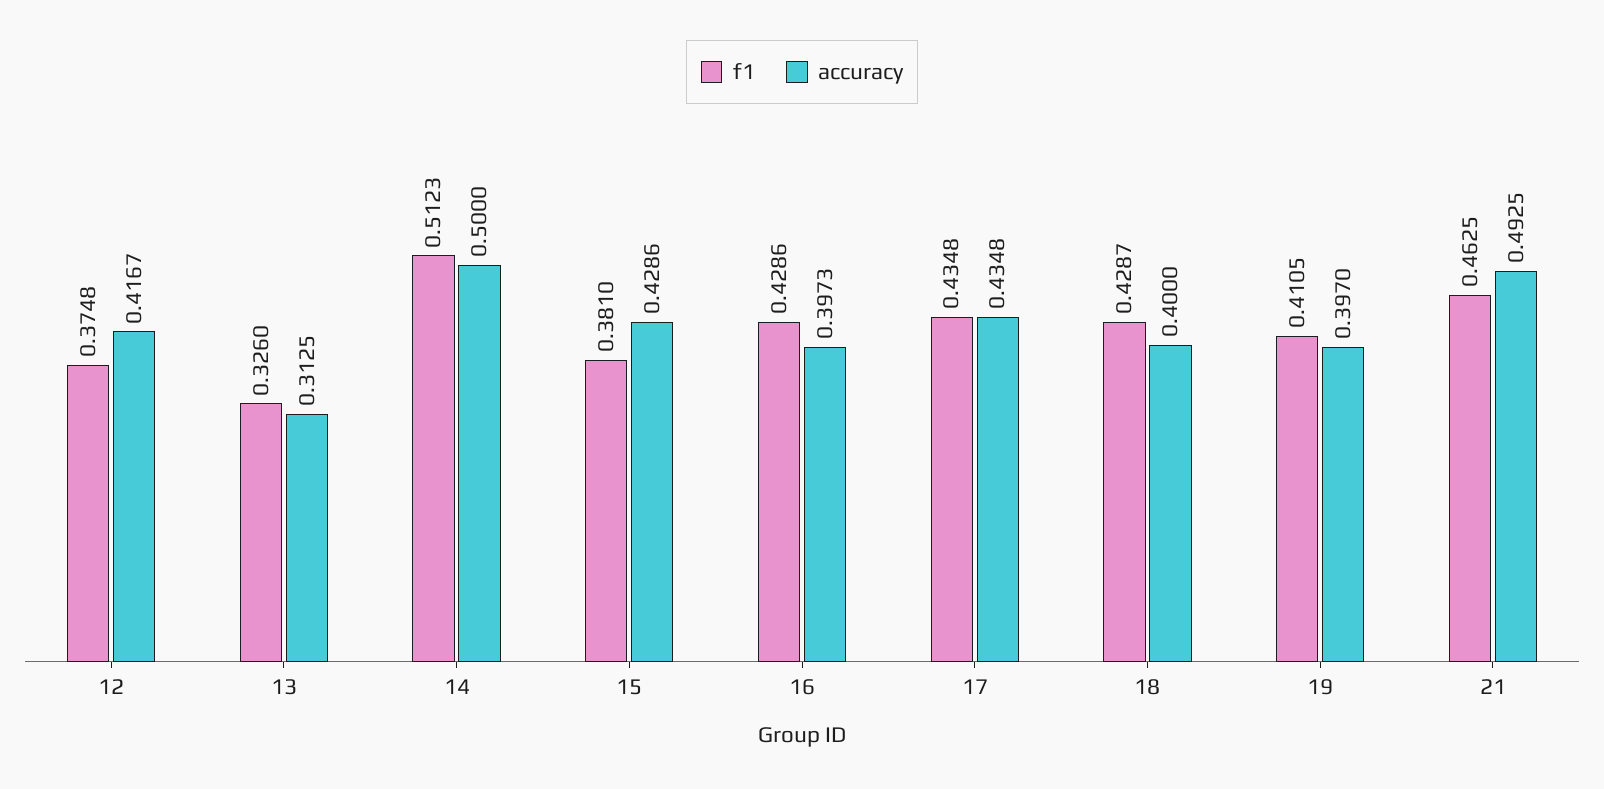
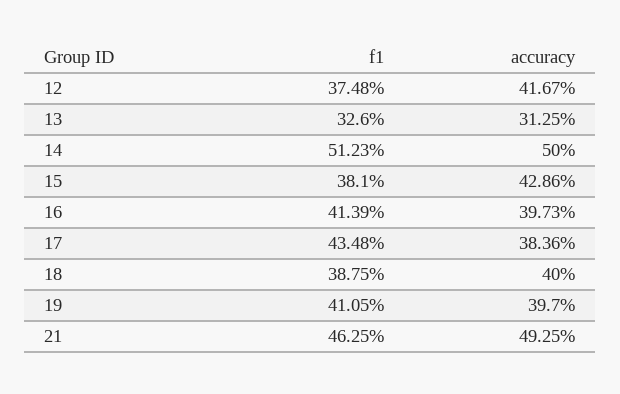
f1, 16: 0.4286 -> 0.4139
accuracy, 17: 0.4348 -> 0.3836
f1, 18: 0.4287 -> 0.3875

